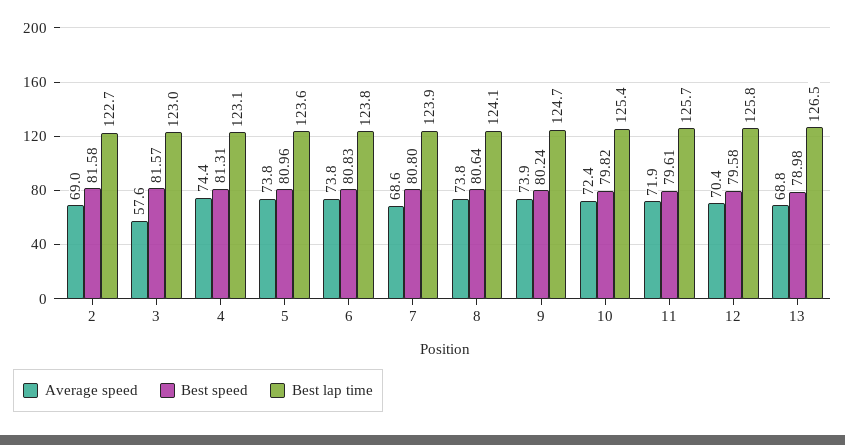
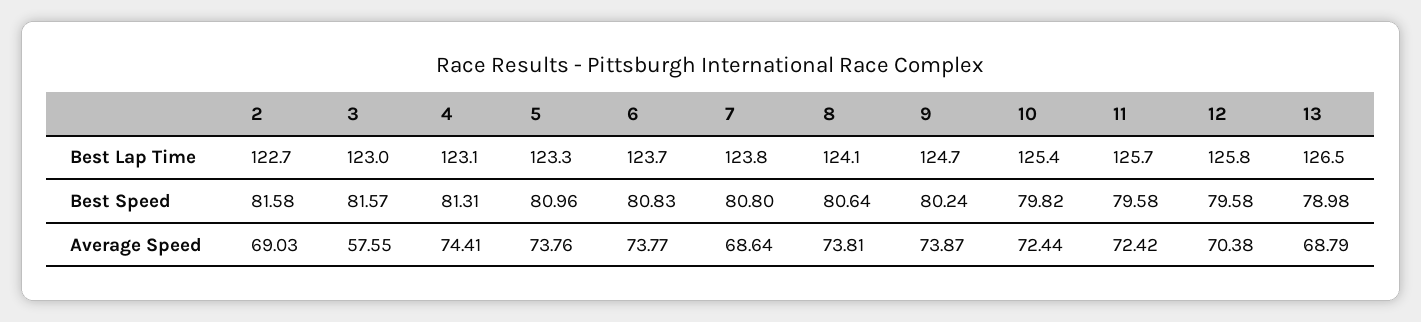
Best lap time, 5: 123.6 -> 123.3
Best lap time, 6: 123.8 -> 123.7
Best lap time, 7: 123.9 -> 123.8
Average speed, 11: 71.9 -> 72.42
Best speed, 11: 79.61 -> 79.58

